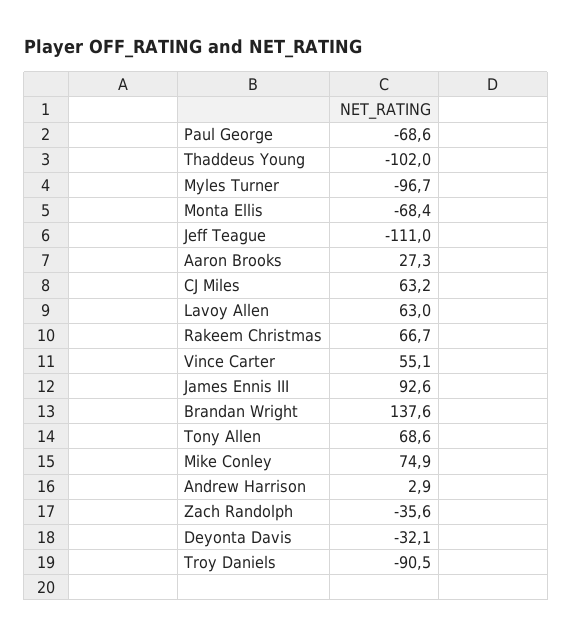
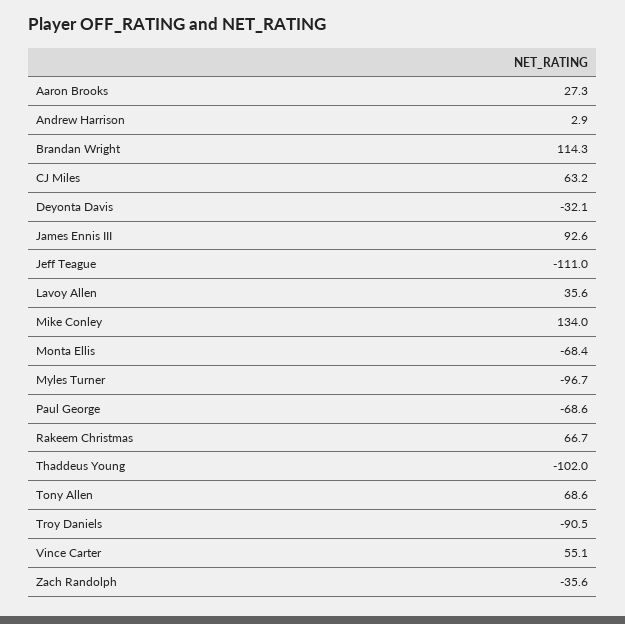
Lavoy Allen: 63 -> 35.6
Brandan Wright: 137.6 -> 114.3
Mike Conley: 74.9 -> 134

